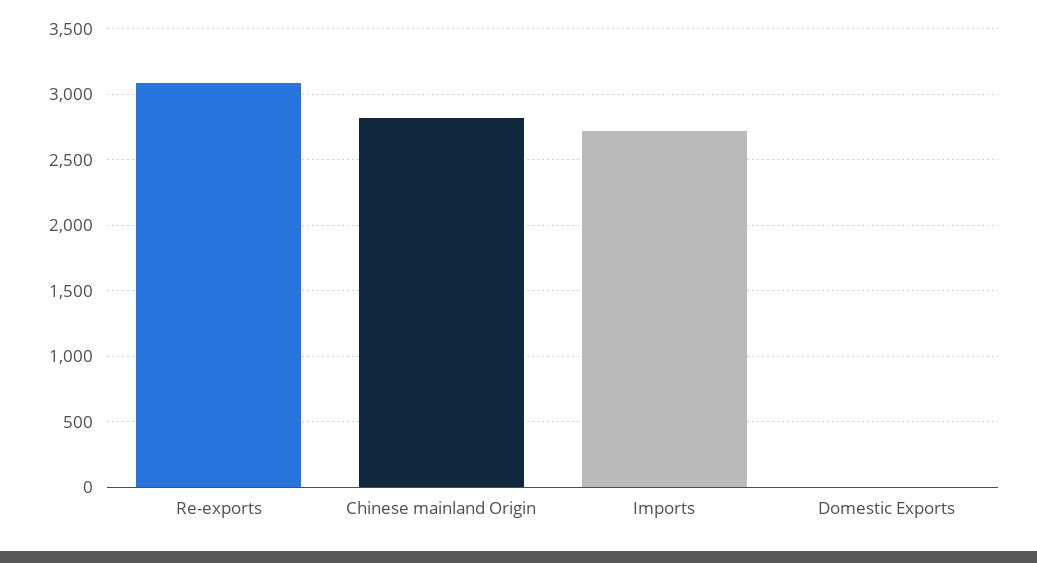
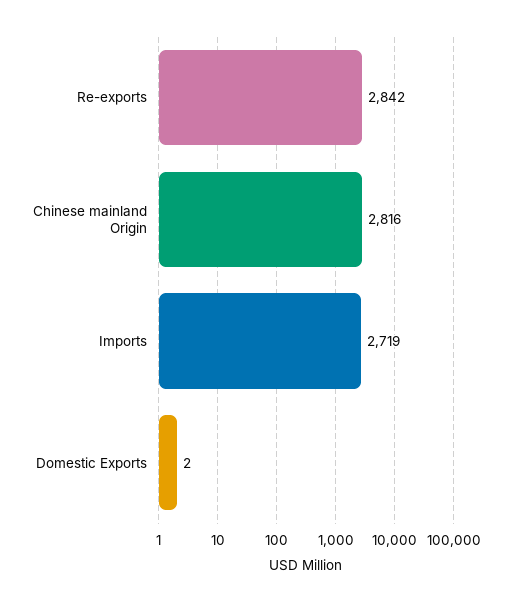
Re-exports: 3100 -> 2842

